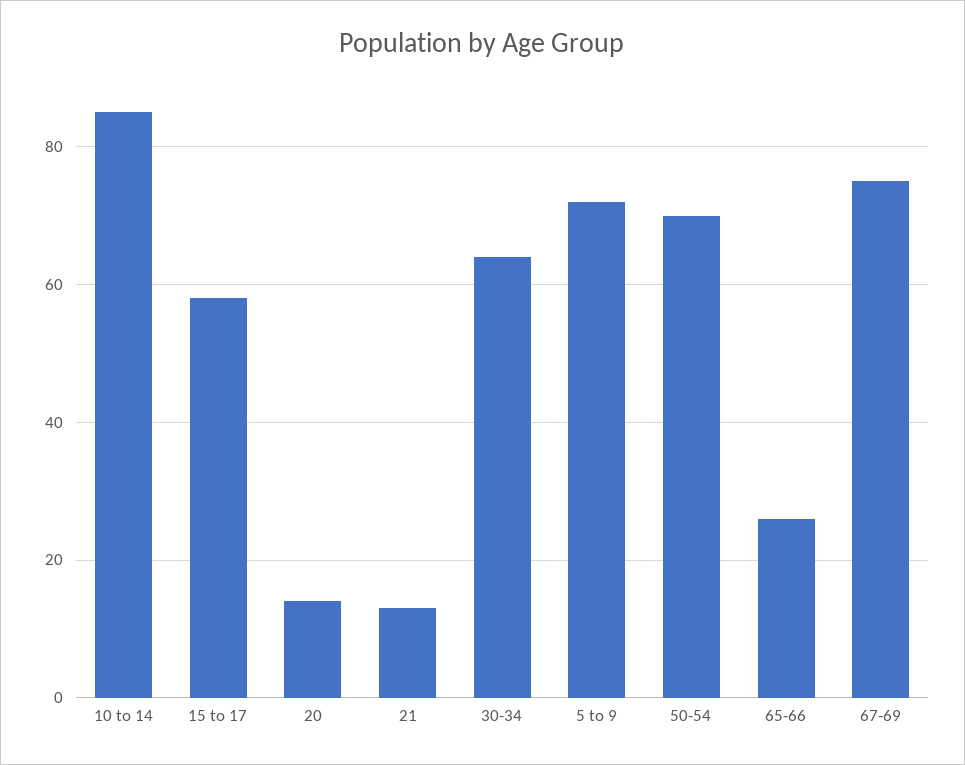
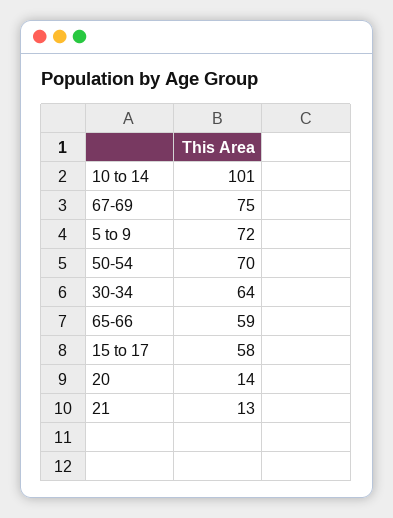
10 to 14: 85 -> 101
65-66: 25 -> 59

